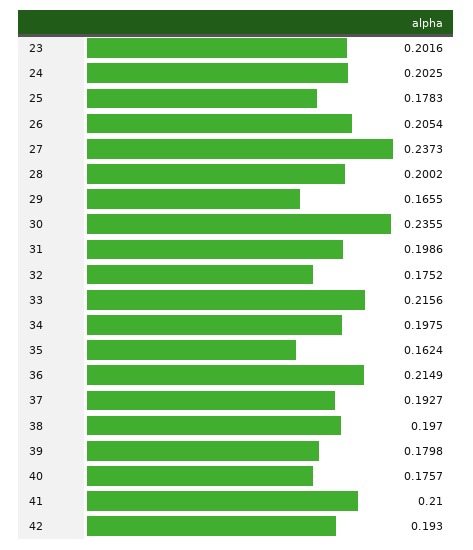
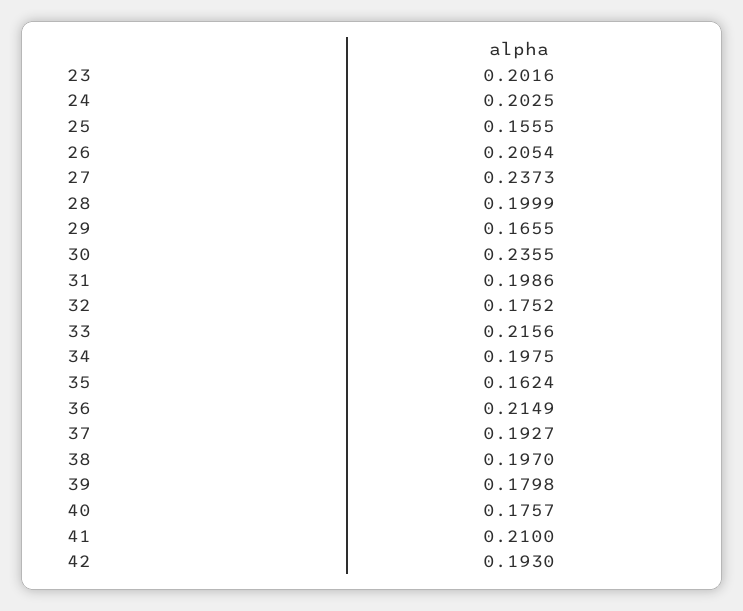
25: 0.1783 -> 0.1555
28: 0.2002 -> 0.1999

